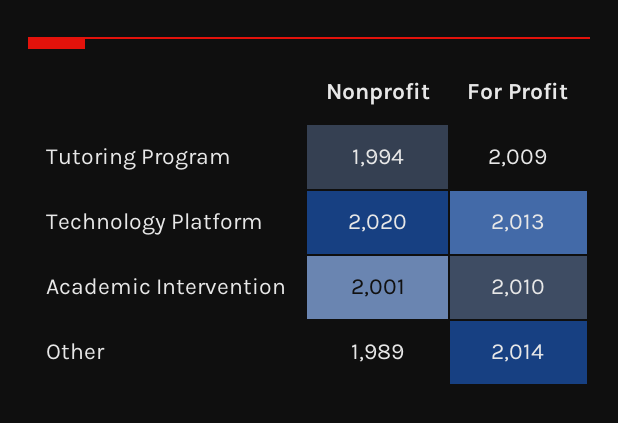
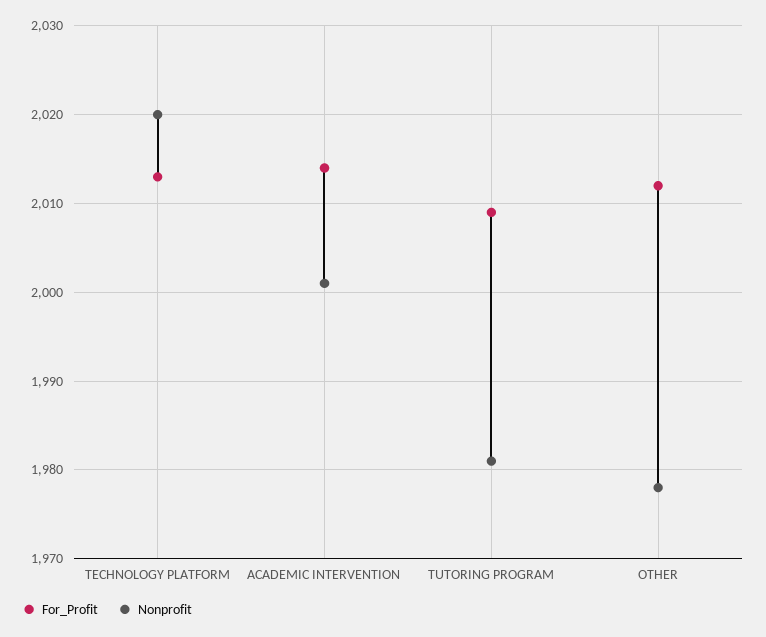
Nonprofit, Tutoring Program: 1994 -> 1981
For Profit, Academic Intervention: 2010 -> 2014
Nonprofit, Other: 1989 -> 1978
For Profit, Other: 2014 -> 2012

